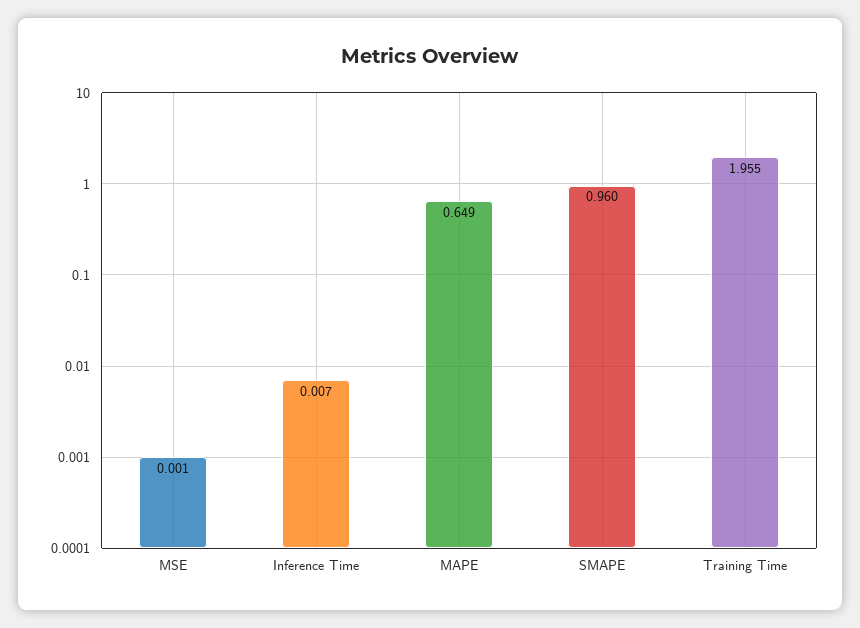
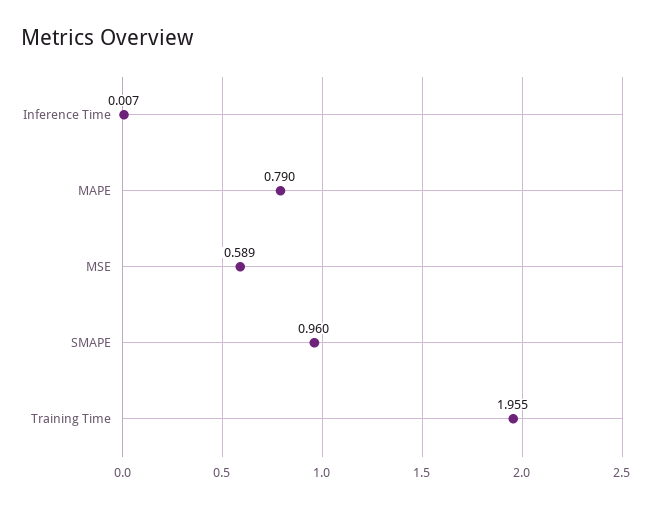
MSE: 0.001 -> 0.589
MAPE: 0.649 -> 0.79

